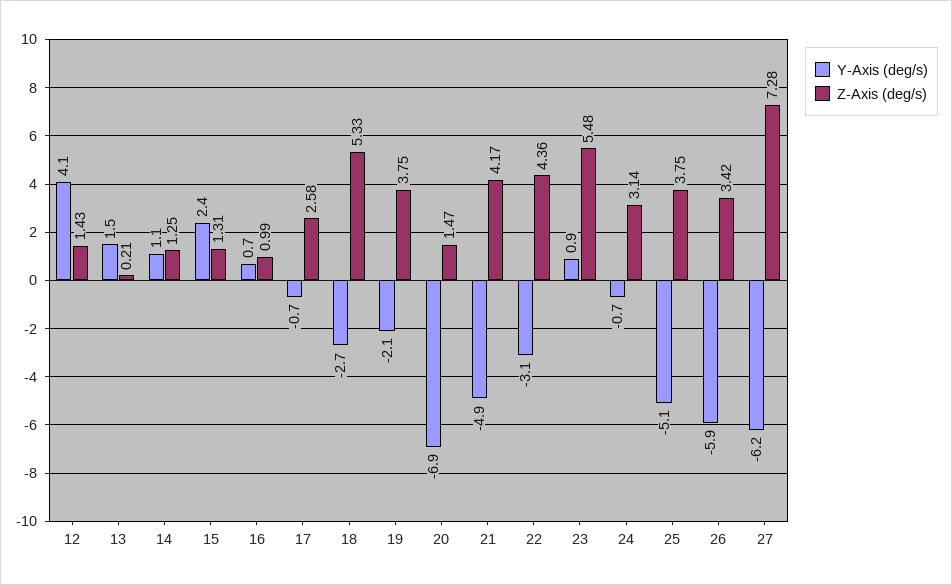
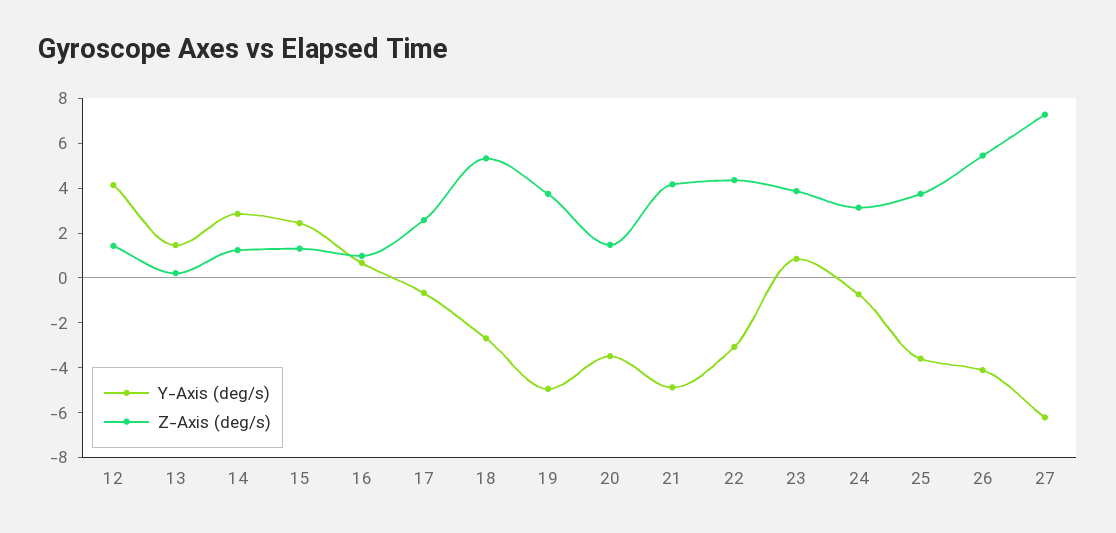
Y-Axis (deg/s), 14: 1.1 -> 3
Y-Axis (deg/s), 19: -2.1 -> -5
Y-Axis (deg/s), 20: -6.9 -> -3.5
Z-Axis (deg/s), 23: 5.48 -> 4
Y-Axis (deg/s), 25: -5.1 -> -3.5
Y-Axis (deg/s), 26: -5.9 -> -4
Z-Axis (deg/s), 26: 3.42 -> 5.5

